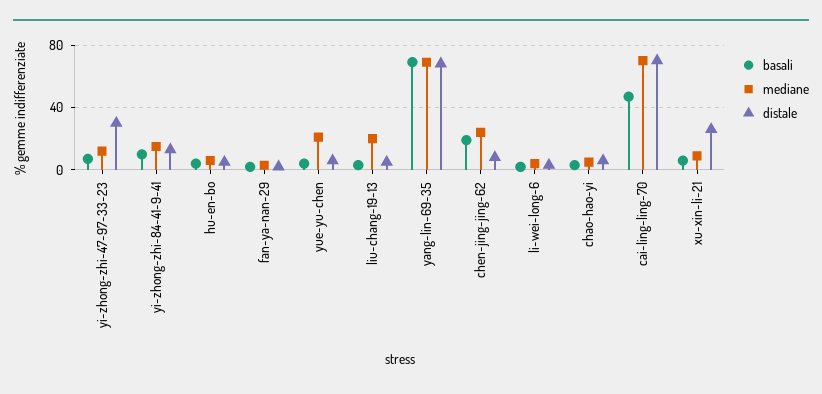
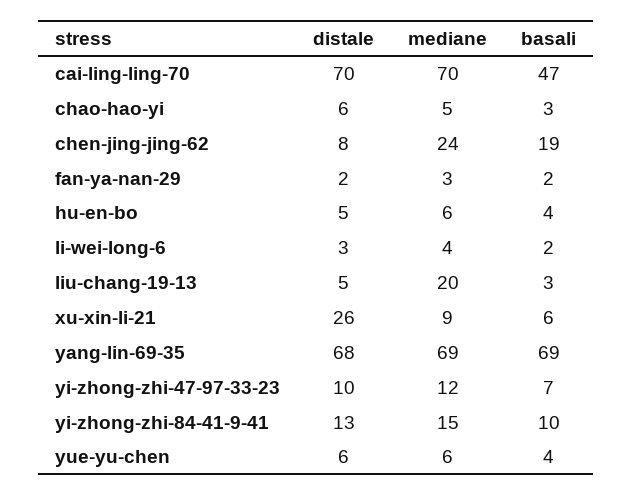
distale, yi-zhong-zhi-47-97-33-23: 30 -> 10
mediane, yue-yu-chen: 20 -> 6

